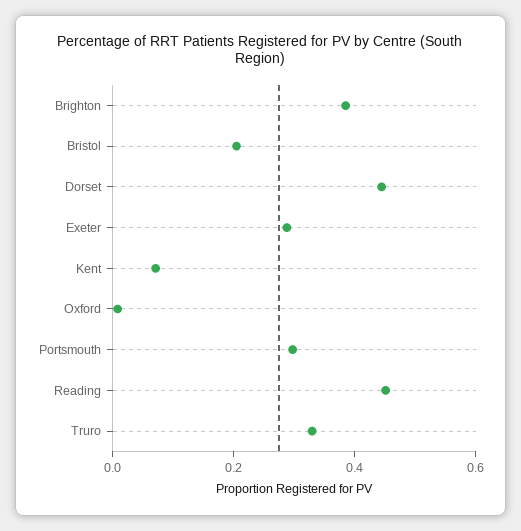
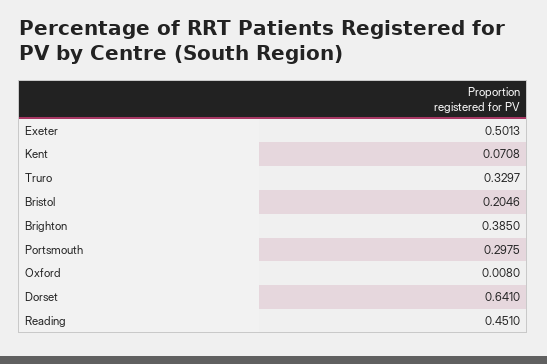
Dorset: 0.45 -> 0.641
Exeter: 0.3 -> 0.5013

